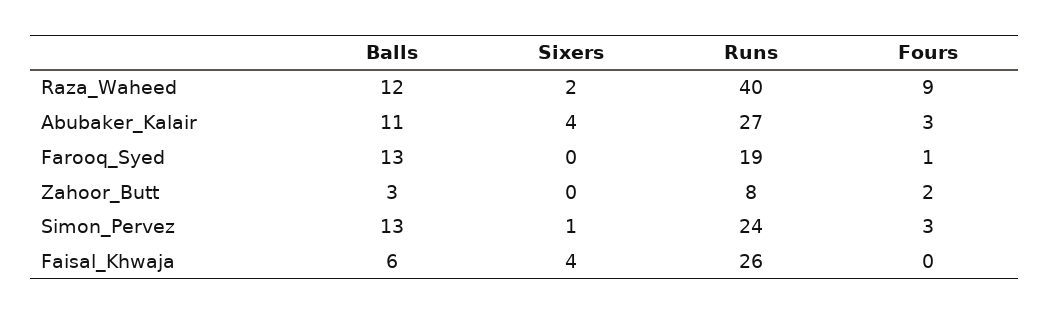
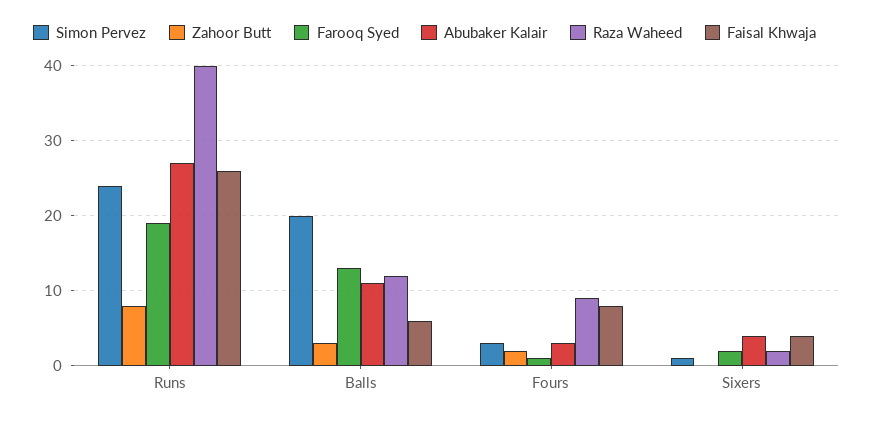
Farooq_Syed, Sixers: 0 -> 2
Simon_Pervez, Balls: 13 -> 20
Faisal_Khwaja, Fours: 0 -> 8

